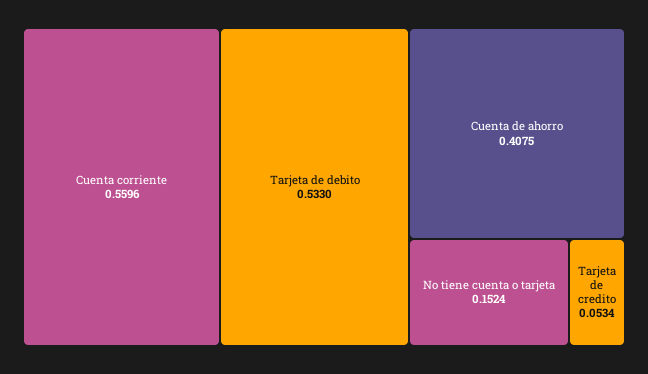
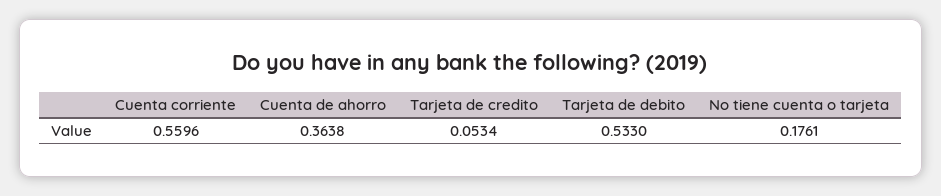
Cuenta de ahorro: 0.4075 -> 0.3638
No tiene cuenta o tarjeta: 0.1524 -> 0.1761

